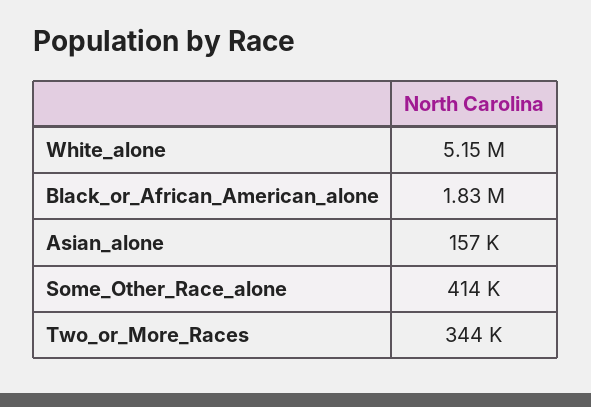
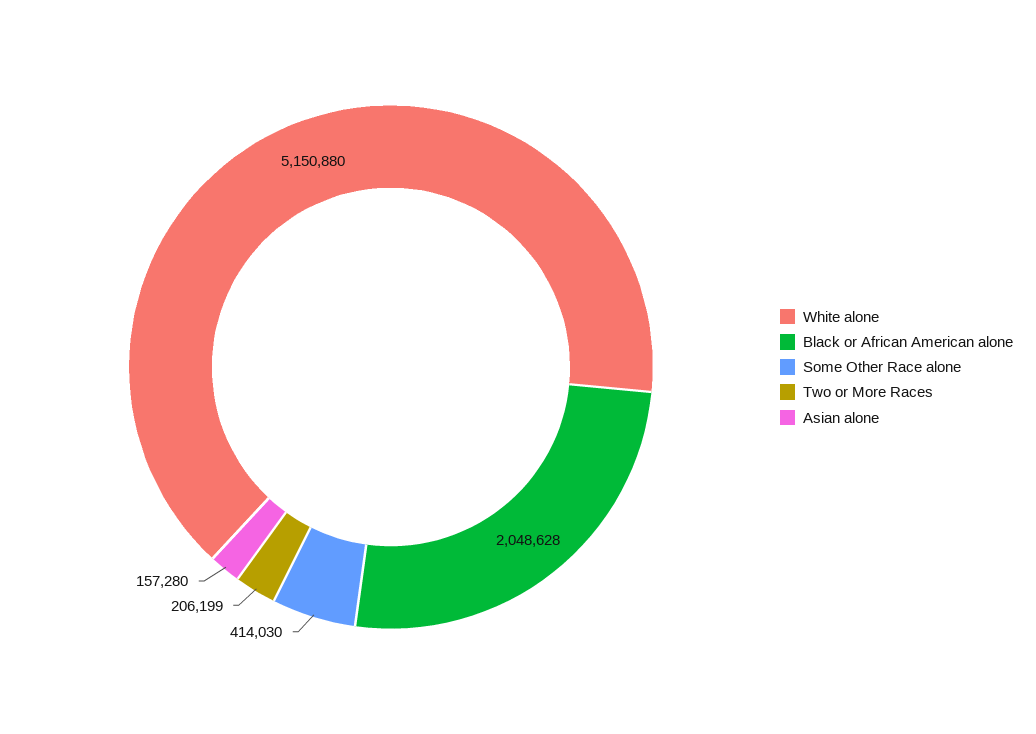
Black_or_African_American_alone: 1830000 -> 2048628
Two_or_More_Races: 344000 -> 206199

